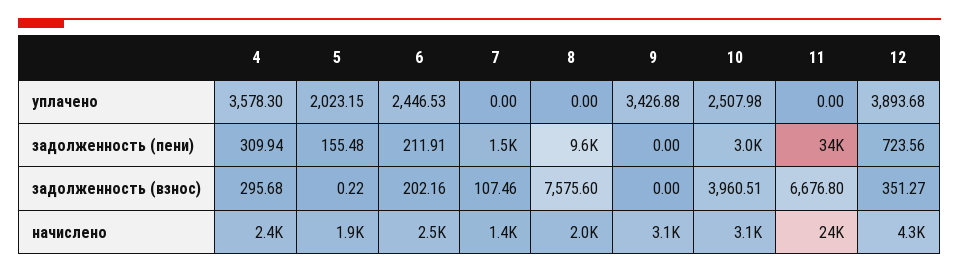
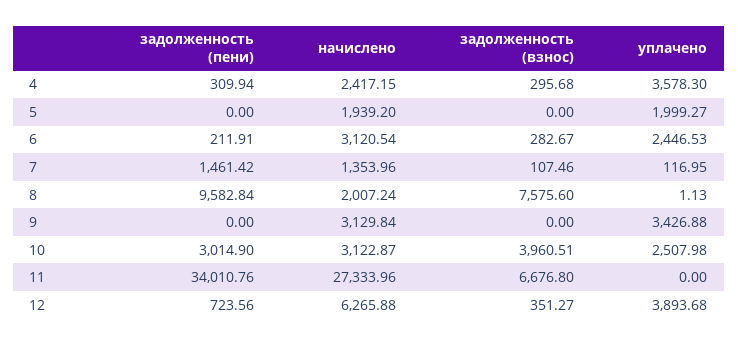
5, уплачено: 2023.15 -> 1999.27
7, уплачено: 0 -> 116.95
8, уплачено: 0 -> 1.13
5, задолженность (пени): 155.48 -> 0
5, задолженность (взнос): 0.22 -> 0
6, задолженность (взнос): 202.16 -> 282.67
6, начислено: 2500 -> 3120.54
11, начислено: 24000 -> 27333.96
12, начислено: 4300 -> 6265.88

